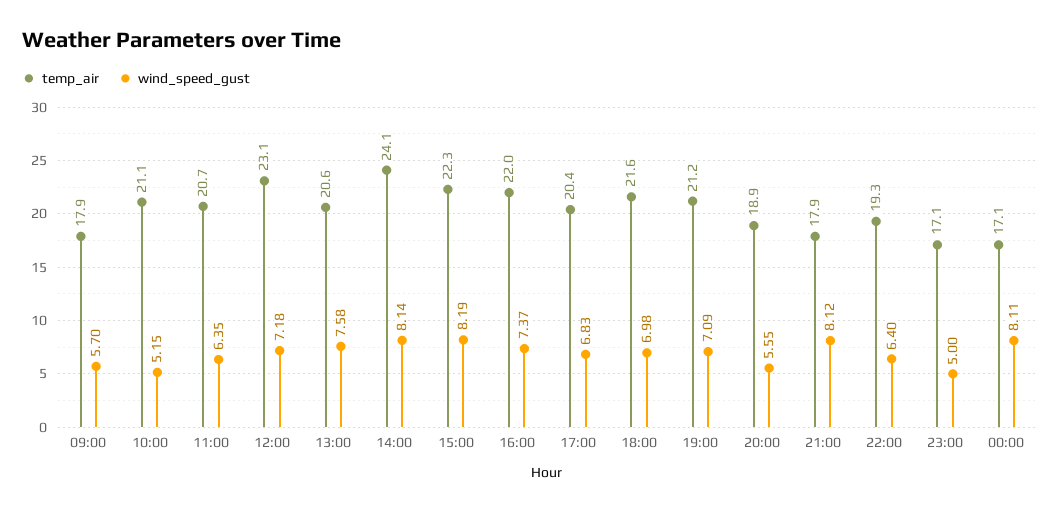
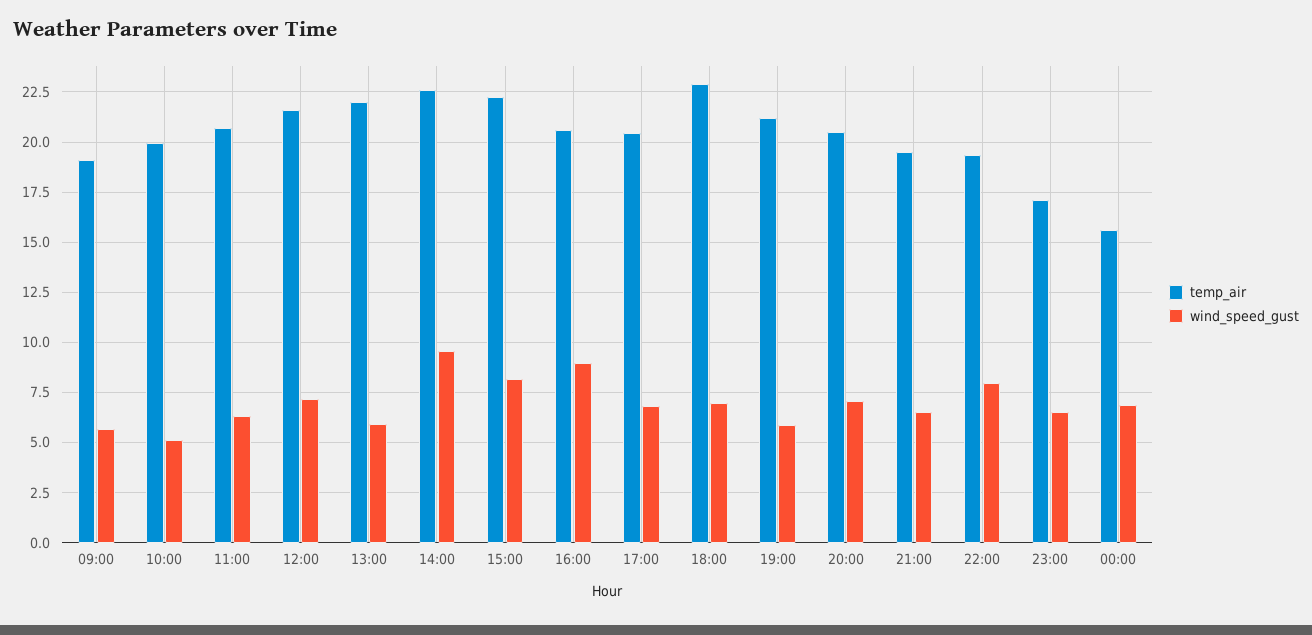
temp_air, 09:00: 17.9 -> 19
temp_air, 10:00: 21.1 -> 20
temp_air, 12:00: 23.1 -> 21.5
temp_air, 13:00: 20.6 -> 22
wind_speed_gust, 13:00: 7.58 -> 6
temp_air, 14:00: 24.1 -> 22.5
wind_speed_gust, 14:00: 8.14 -> 9.5
temp_air, 16:00: 22 -> 20.5
wind_speed_gust, 16:00: 7.37 -> 9
temp_air, 18:00: 21.6 -> 23
wind_speed_gust, 19:00: 7.09 -> 6
temp_air, 20:00: 18.9 -> 20.5
wind_speed_gust, 20:00: 5.55 -> 7
temp_air, 21:00: 17.9 -> 19.5
wind_speed_gust, 21:00: 8.12 -> 6.5
wind_speed_gust, 22:00: 6.4 -> 8
wind_speed_gust, 23:00: 5 -> 6.5
temp_air, 00:00: 17.1 -> 15.5
wind_speed_gust, 00:00: 8.11 -> 7

